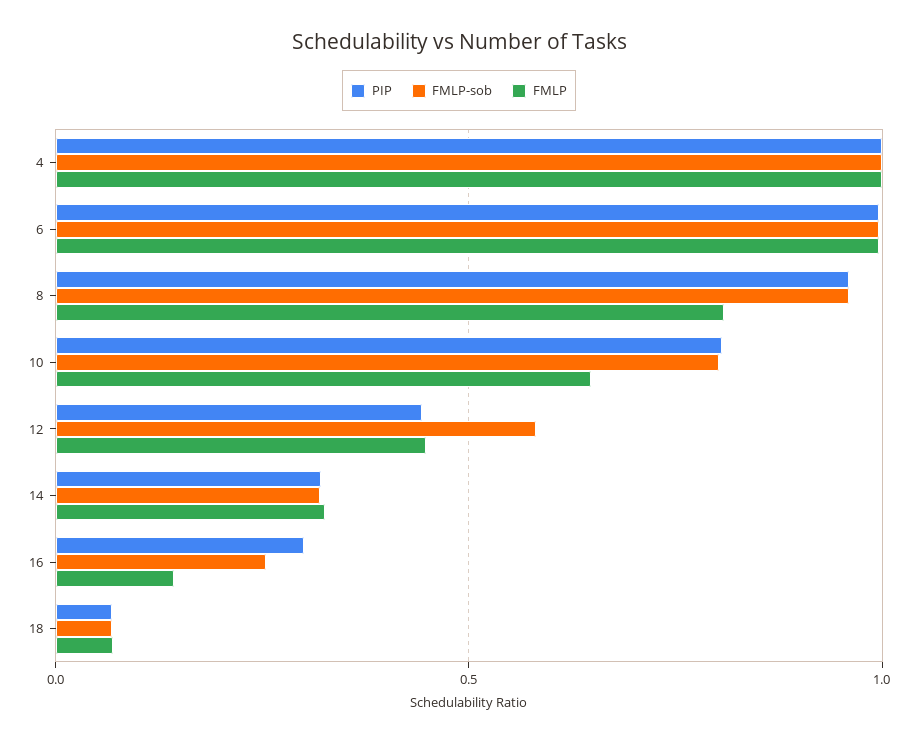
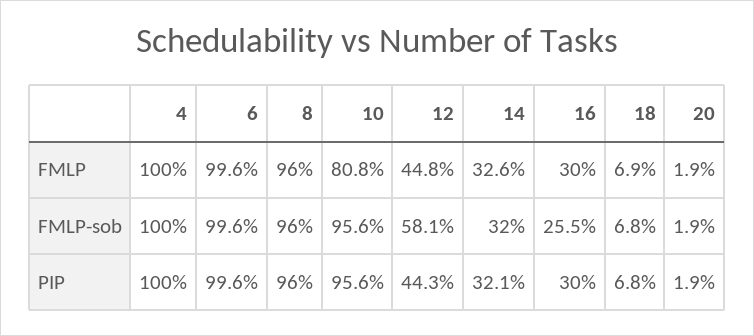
FMLP, 8: 0.8 -> 0.96
PIP, 10: 0.8 -> 0.956
FMLP-sob, 10: 0.8 -> 0.956
FMLP, 10: 0.65 -> 0.808
FMLP, 16: 0.15 -> 0.3
FMLP, 20: none -> 0.019
FMLP-sob, 20: none -> 0.019
PIP, 20: none -> 0.019

